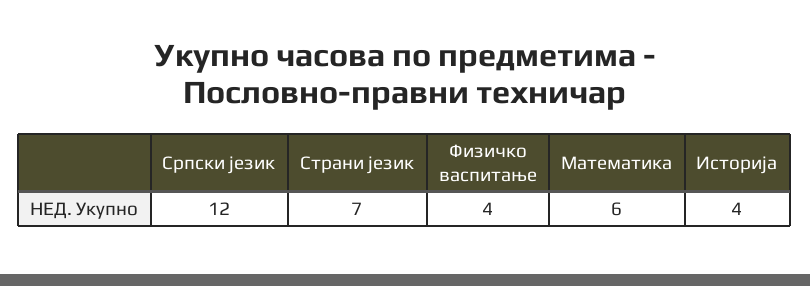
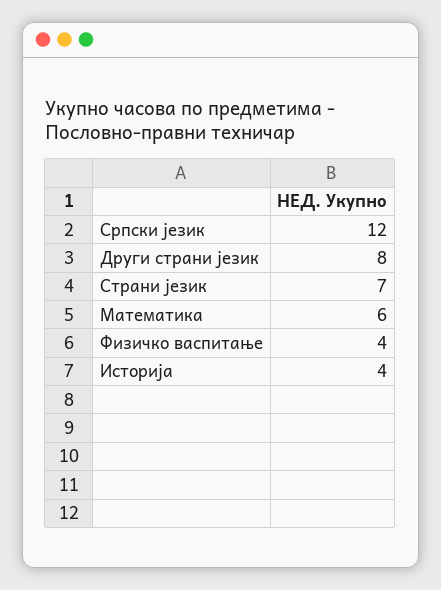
Други страни језик: none -> 8

